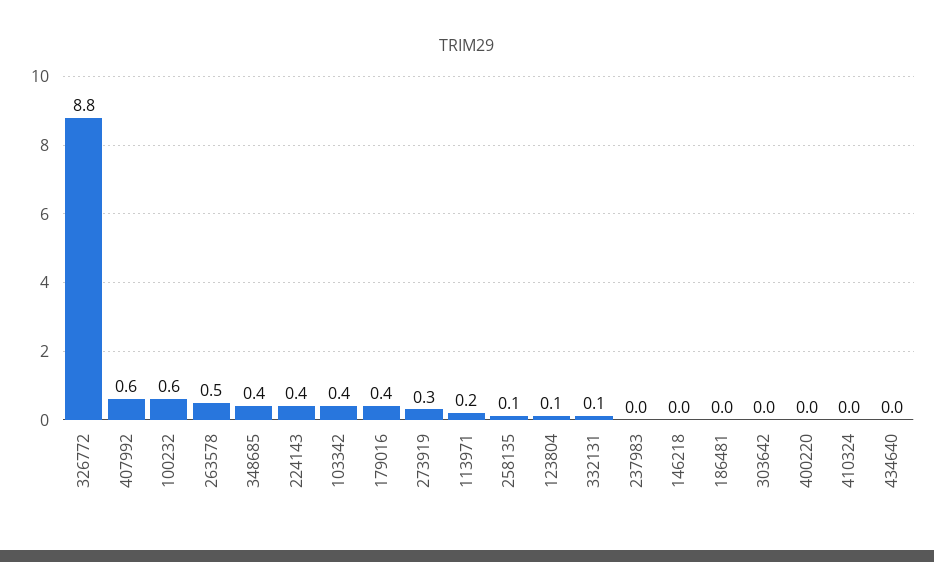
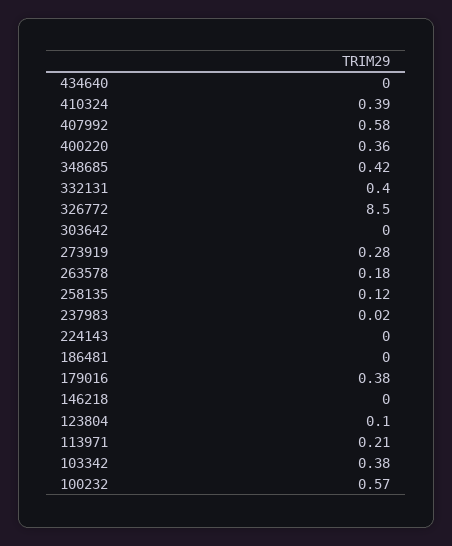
326772: 8.8 -> 8.5
263578: 0.5 -> 0.18
224143: 0.4 -> 0
332131: 0.1 -> 0.4
400220: 0 -> 0.36
410324: 0 -> 0.39

